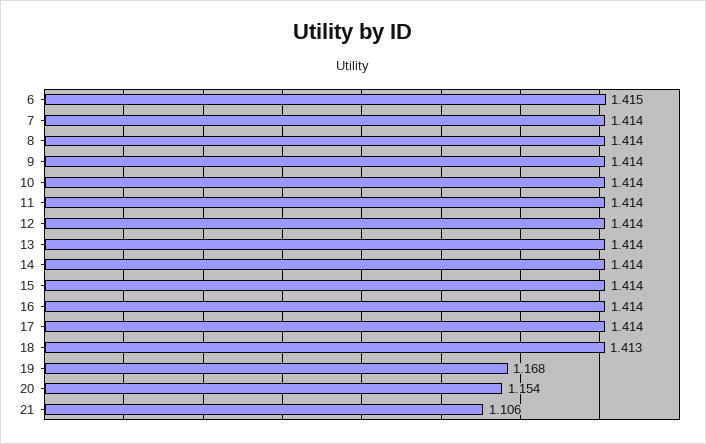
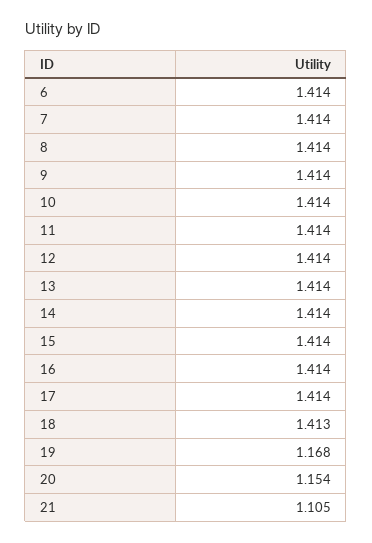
6: 1.415 -> 1.414
21: 1.106 -> 1.105

